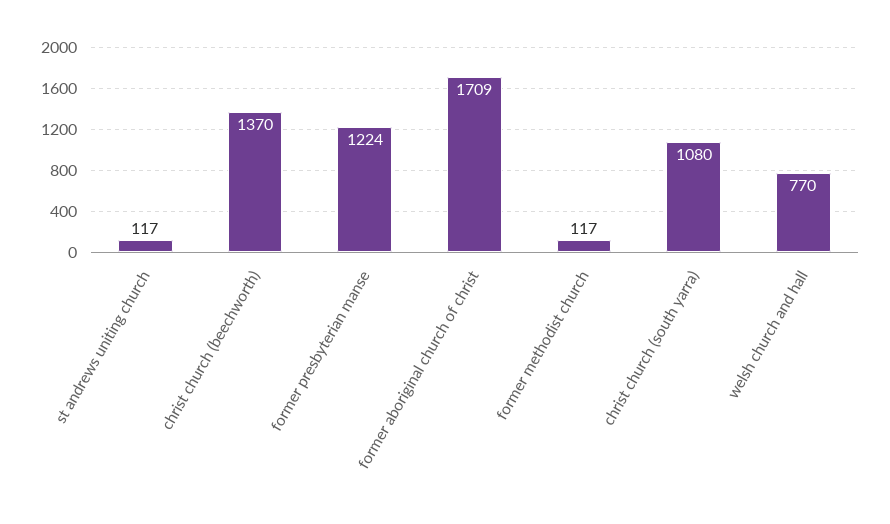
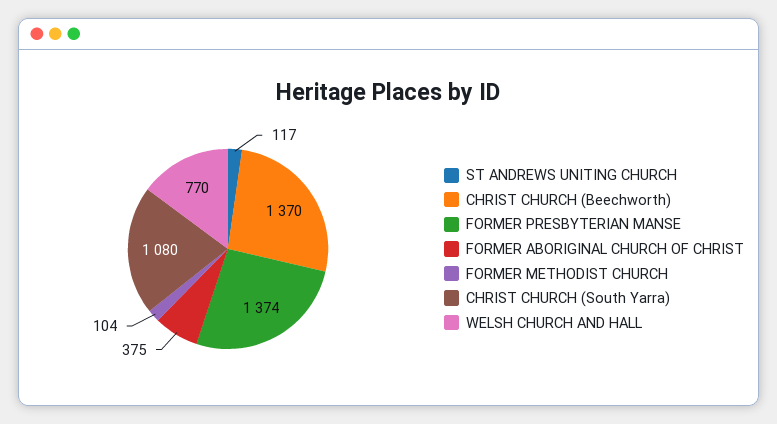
former presbyterian manse: 1224 -> 1374
former aboriginal church of christ: 1709 -> 375
former methodist church: 117 -> 104

